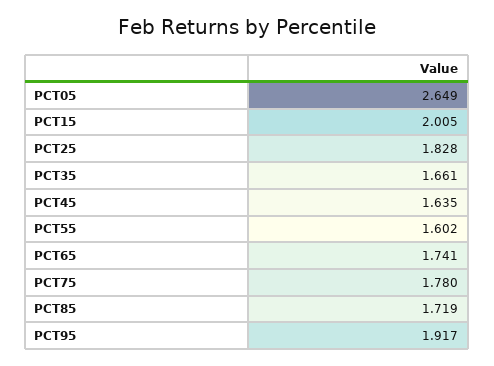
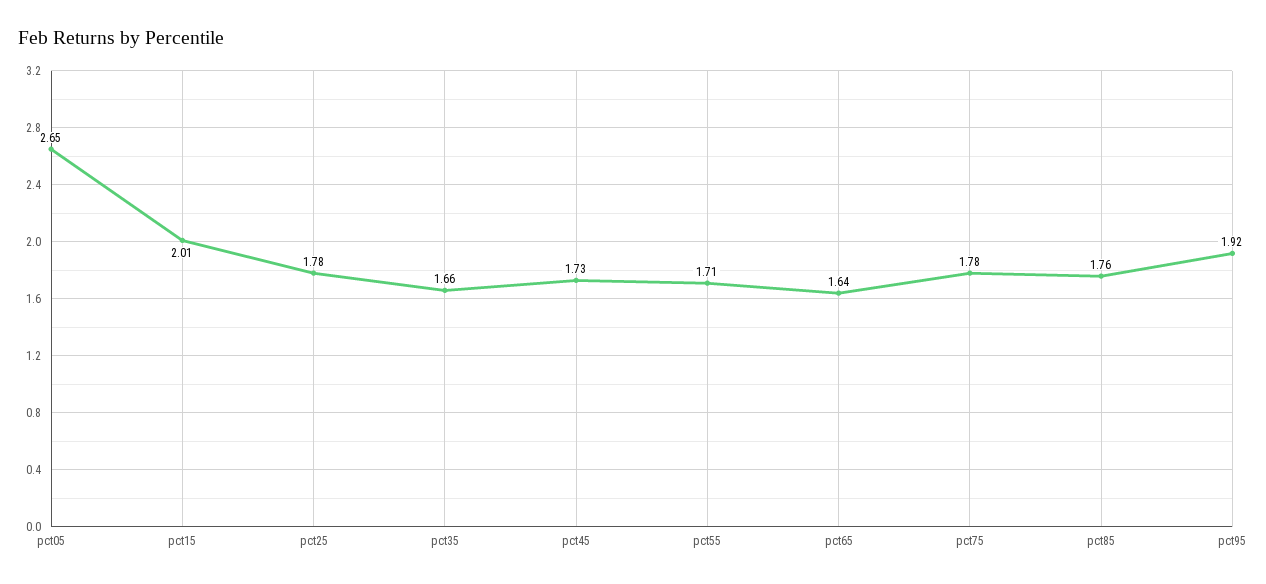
PCT25: 1.828 -> 1.78
PCT45: 1.635 -> 1.73
PCT55: 1.602 -> 1.71
PCT65: 1.741 -> 1.64
PCT85: 1.719 -> 1.76

